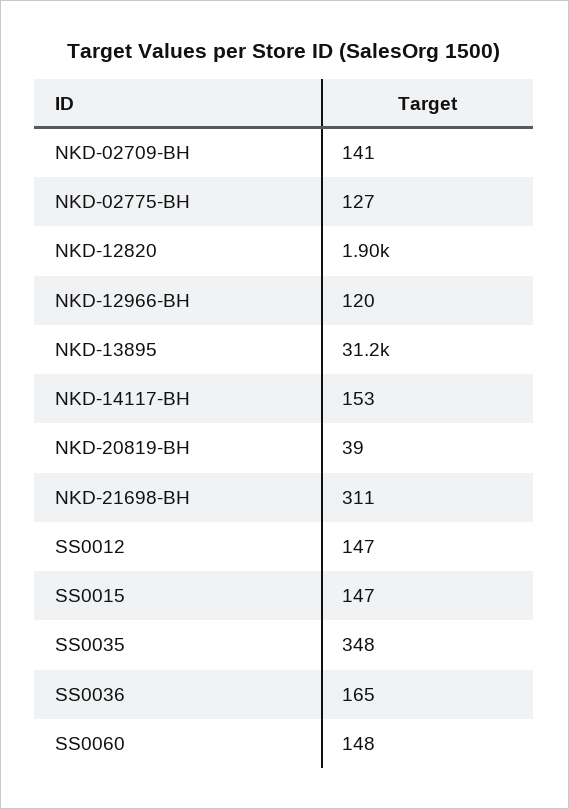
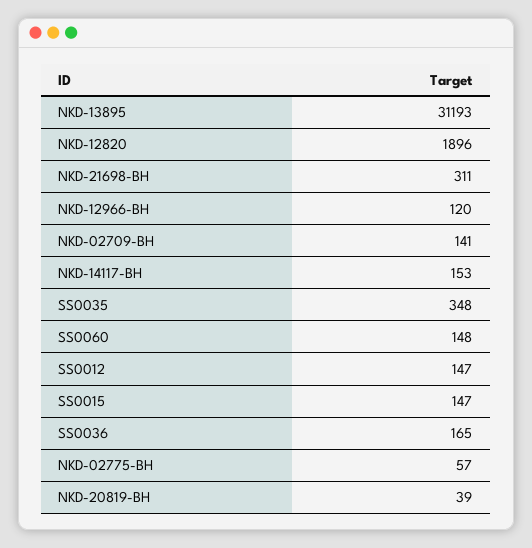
NKD-02775-BH: 127 -> 57

